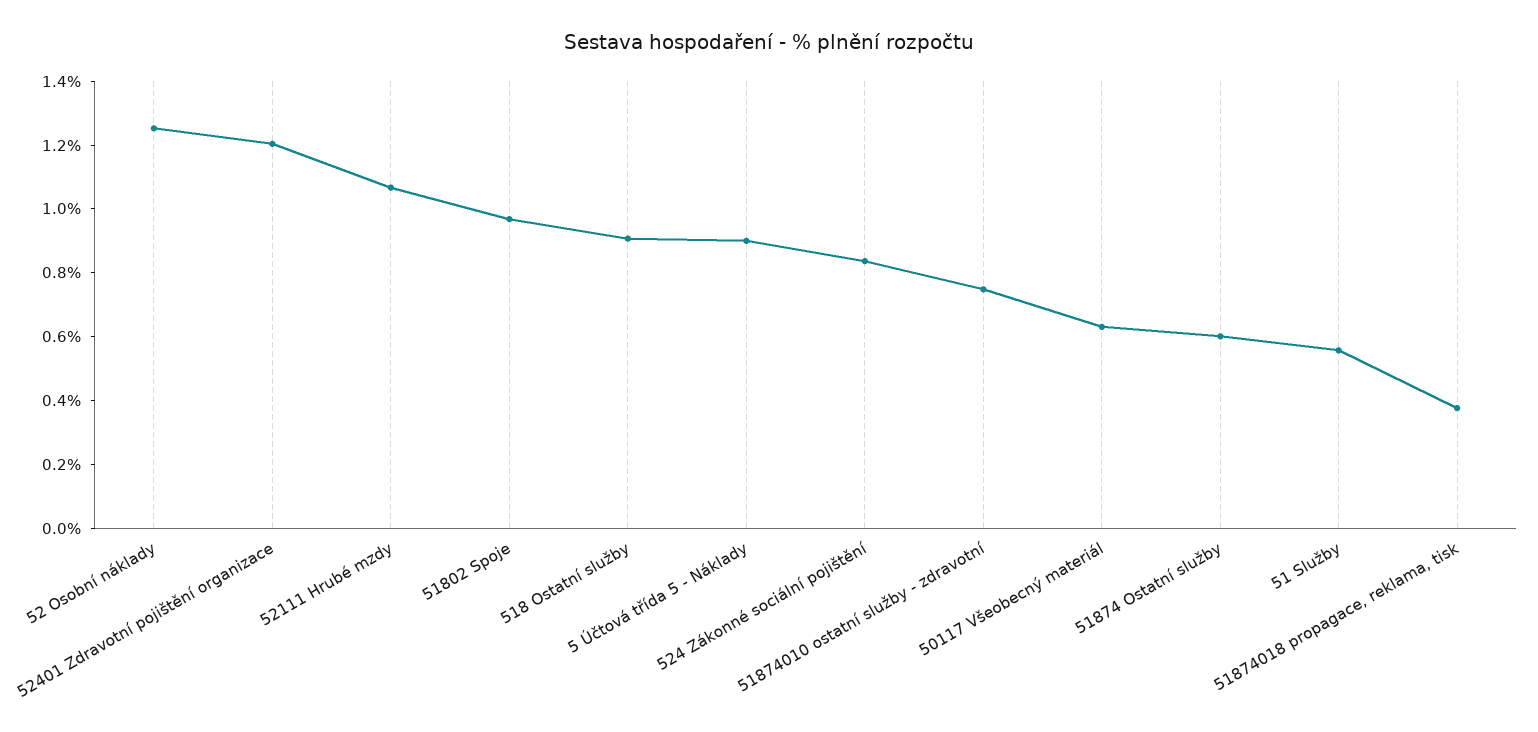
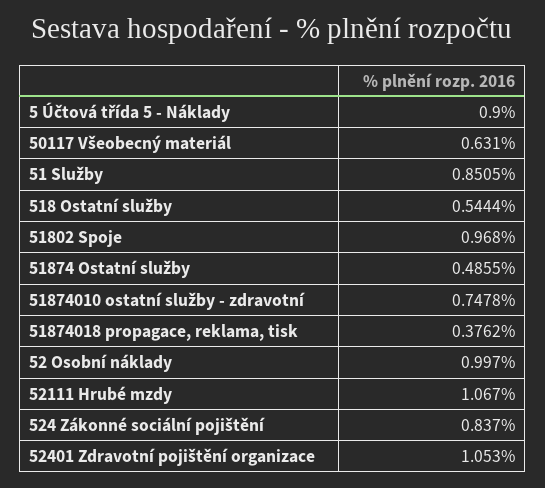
52 Osobní náklady: 1.25 -> 0.997
52401 Zdravotní pojištění organizace: 1.2 -> 1.053
518 Ostatní služby: 0.9 -> 0.5444
51874 Ostatní služby: 0.6 -> 0.4855
51 Služby: 0.55 -> 0.8505

